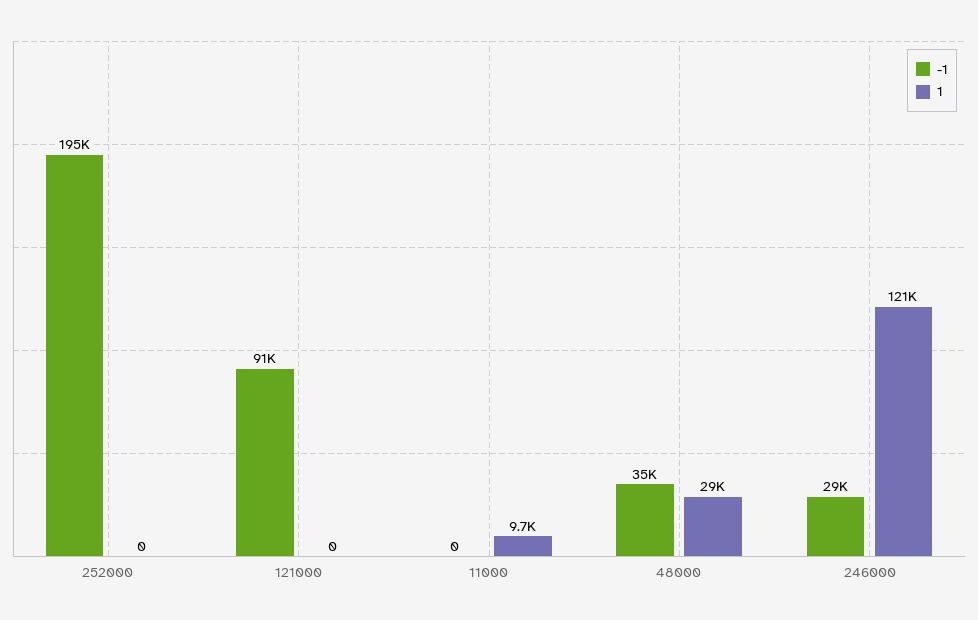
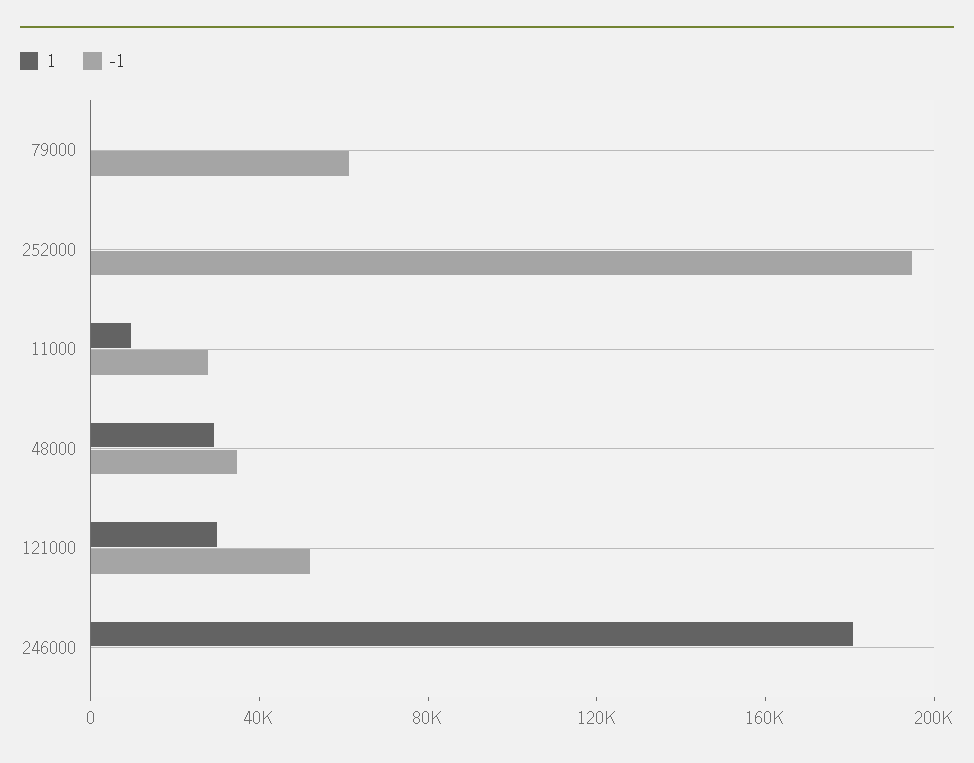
-1, 121000: 91000 -> 50000
1, 121000: 0 -> 30000
-1, 11000: 0 -> 30000
-1, 246000: 29000 -> 0
1, 246000: 121000 -> 180000
1, 79000: none -> 0
-1, 79000: none -> 60000

